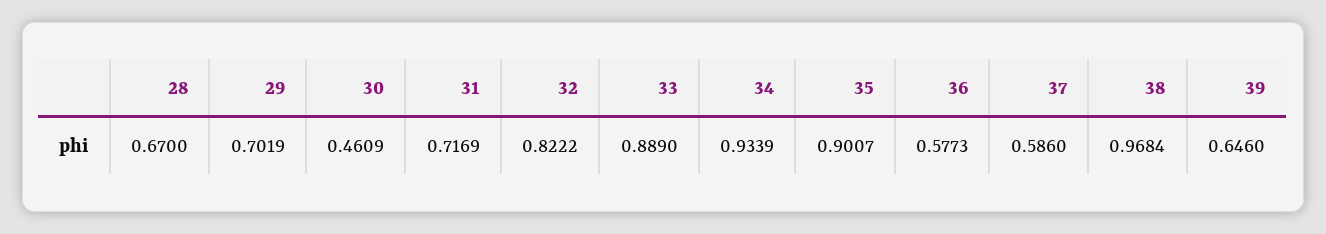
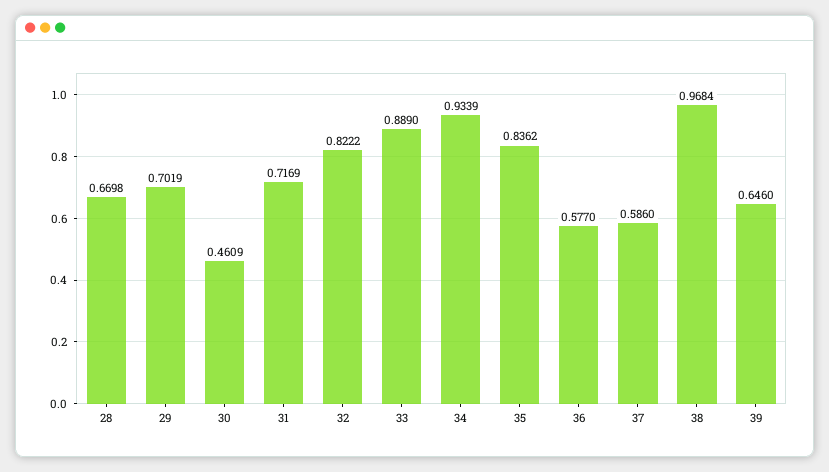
28: 0.67 -> 0.6698
35: 0.9007 -> 0.8362
36: 0.5773 -> 0.577

